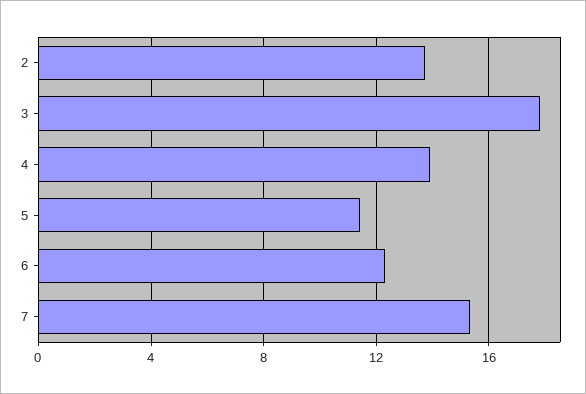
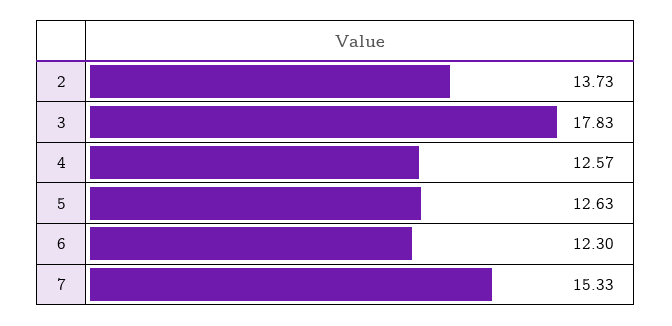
4: 14 -> 12.57
5: 11.5 -> 12.63

